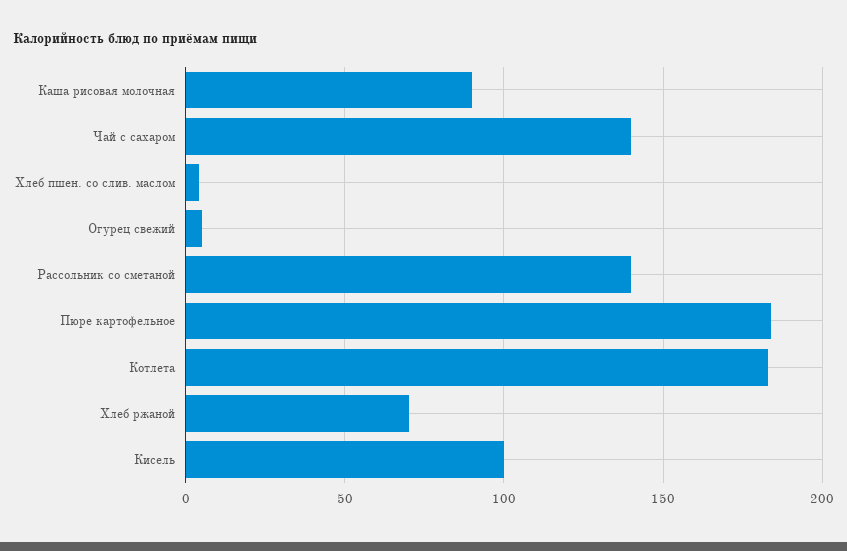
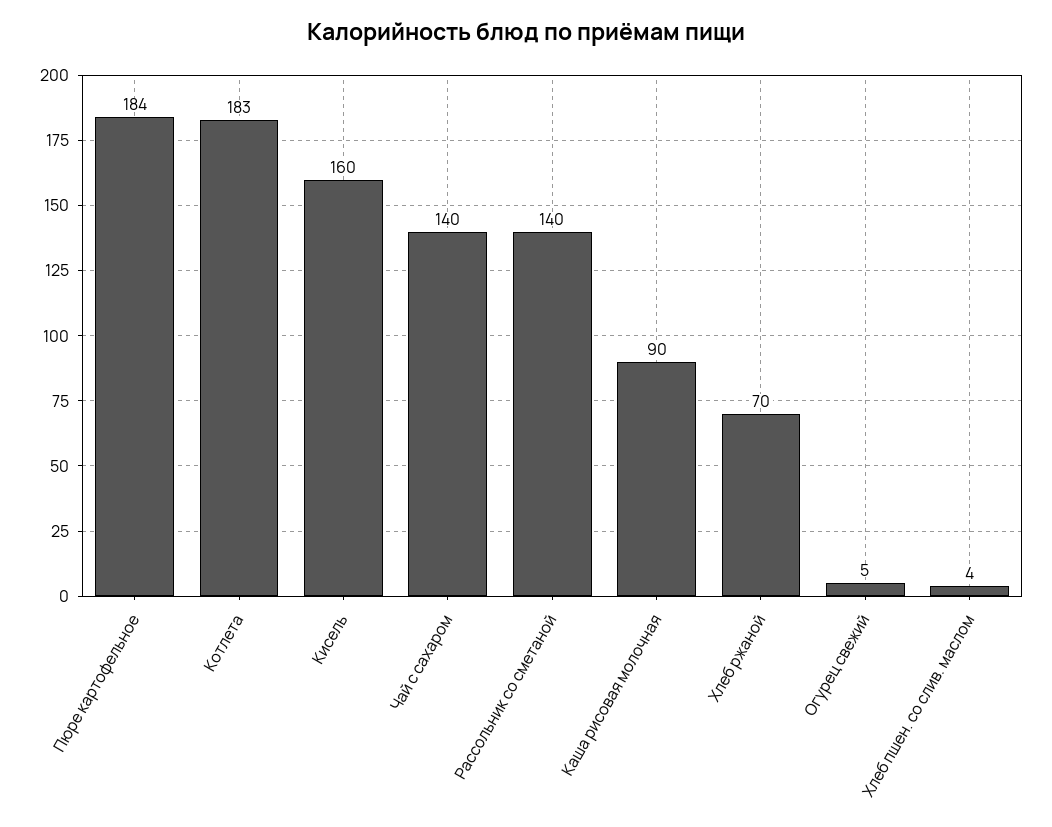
Кисель: 100 -> 160

